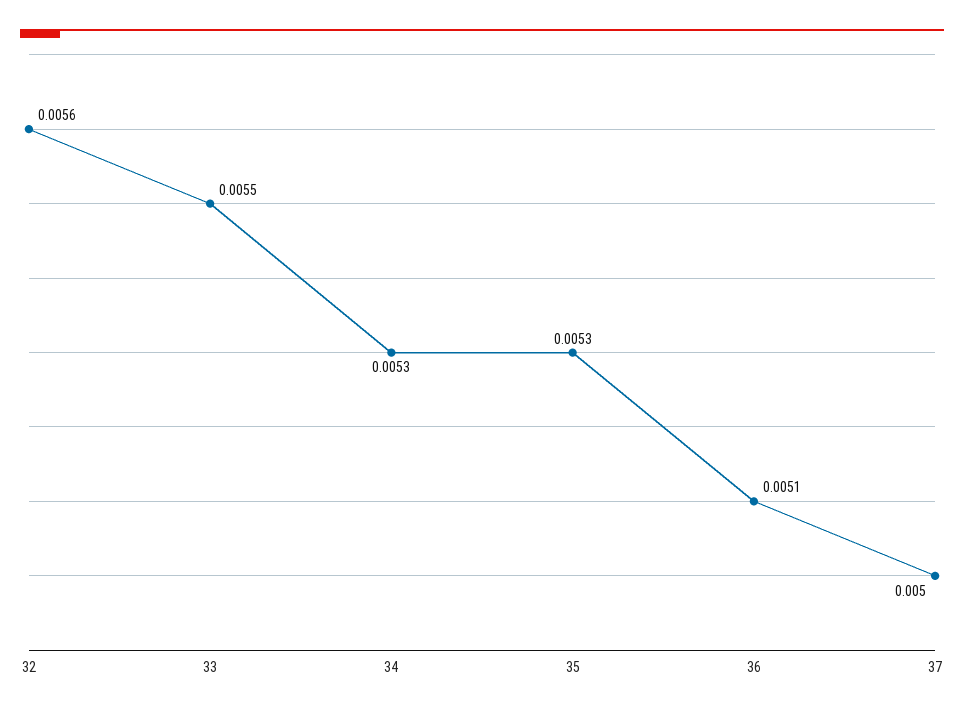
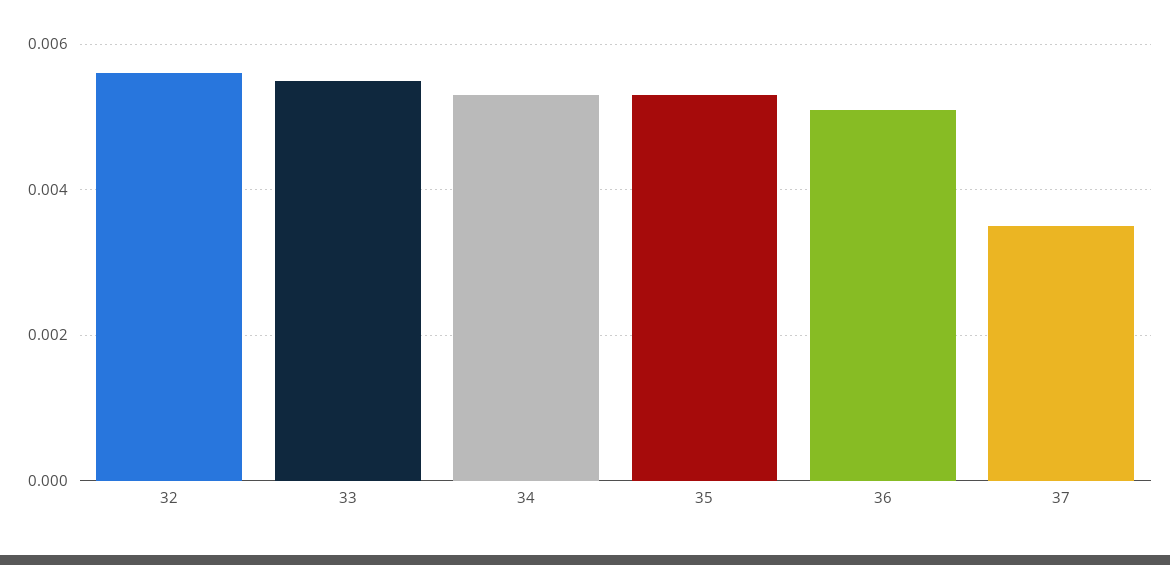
37: 0.005 -> 0.0035

